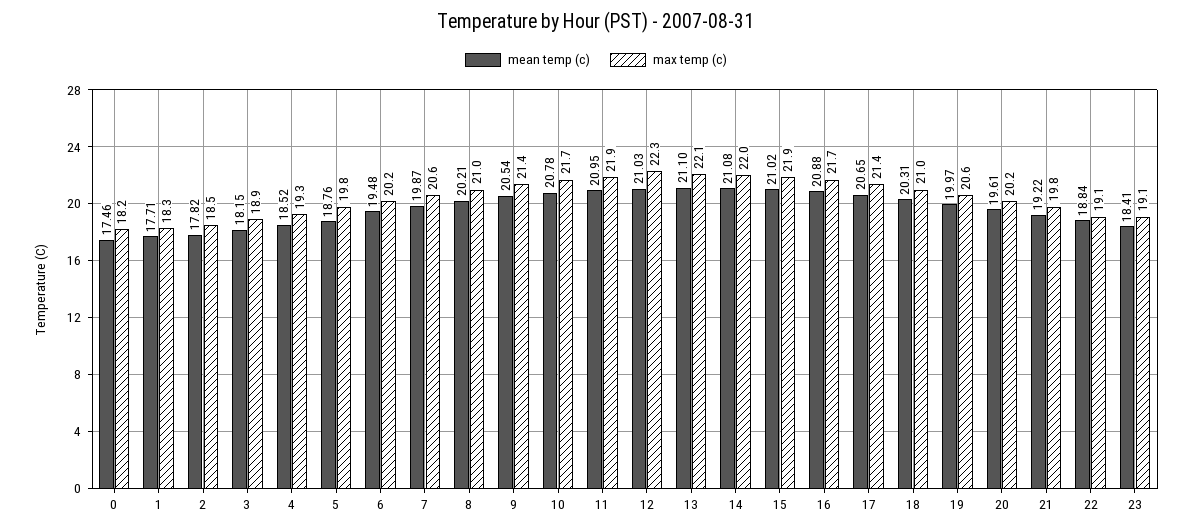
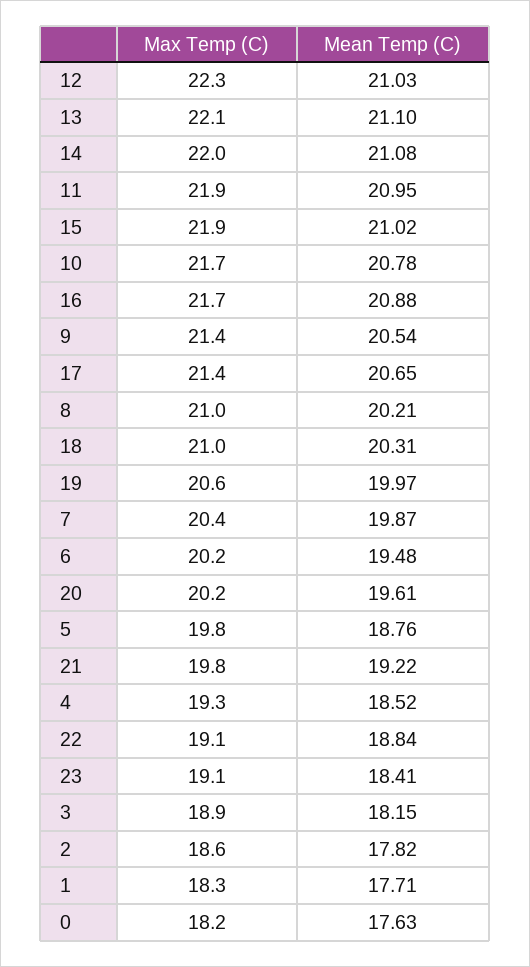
mean temp (c), 0: 17.46 -> 17.63
max temp (c), 2: 18.5 -> 18.6
max temp (c), 7: 20.6 -> 20.4

